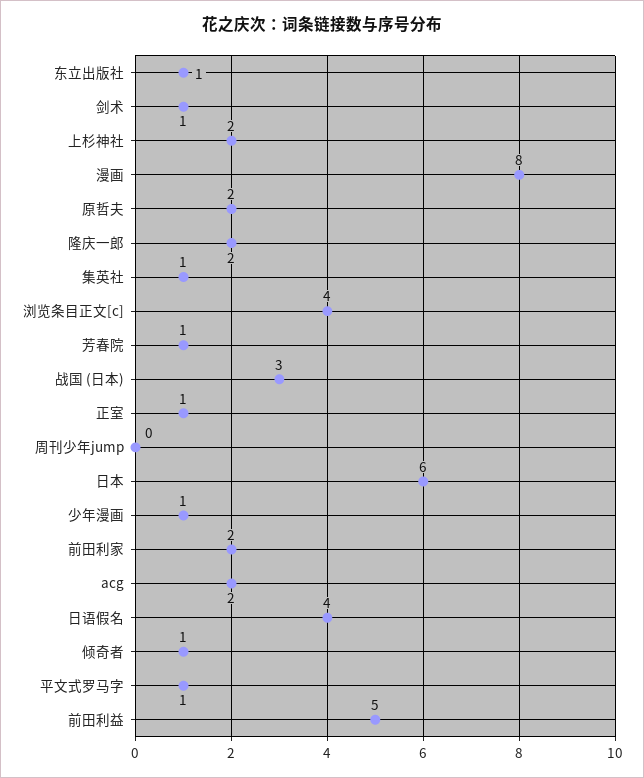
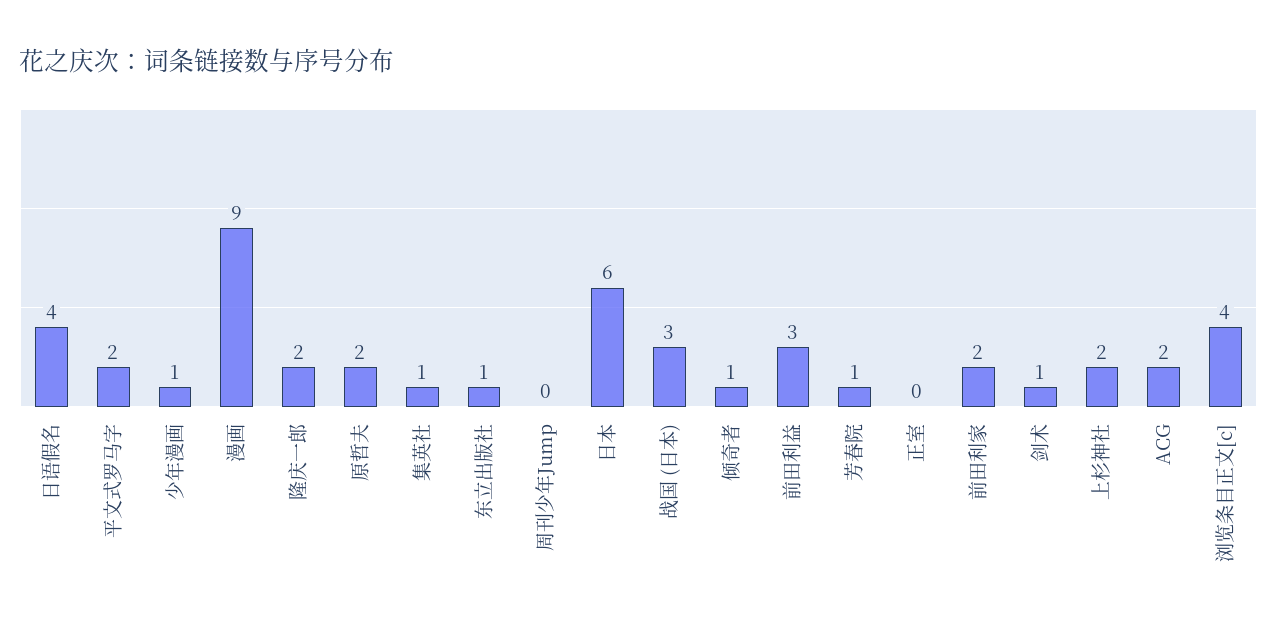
漫画: 8 -> 9
正室: 1 -> 0
平文式罗马字: 1 -> 2
前田利益: 5 -> 3

